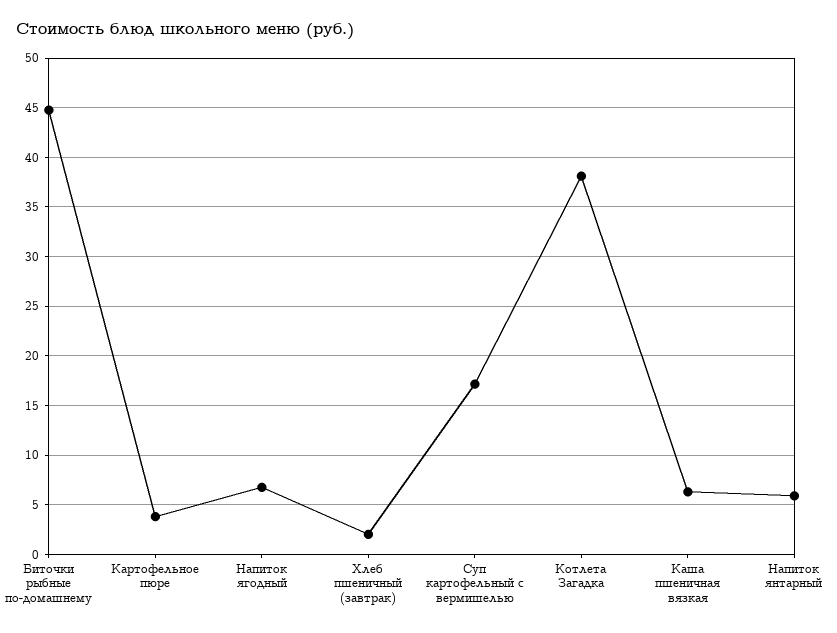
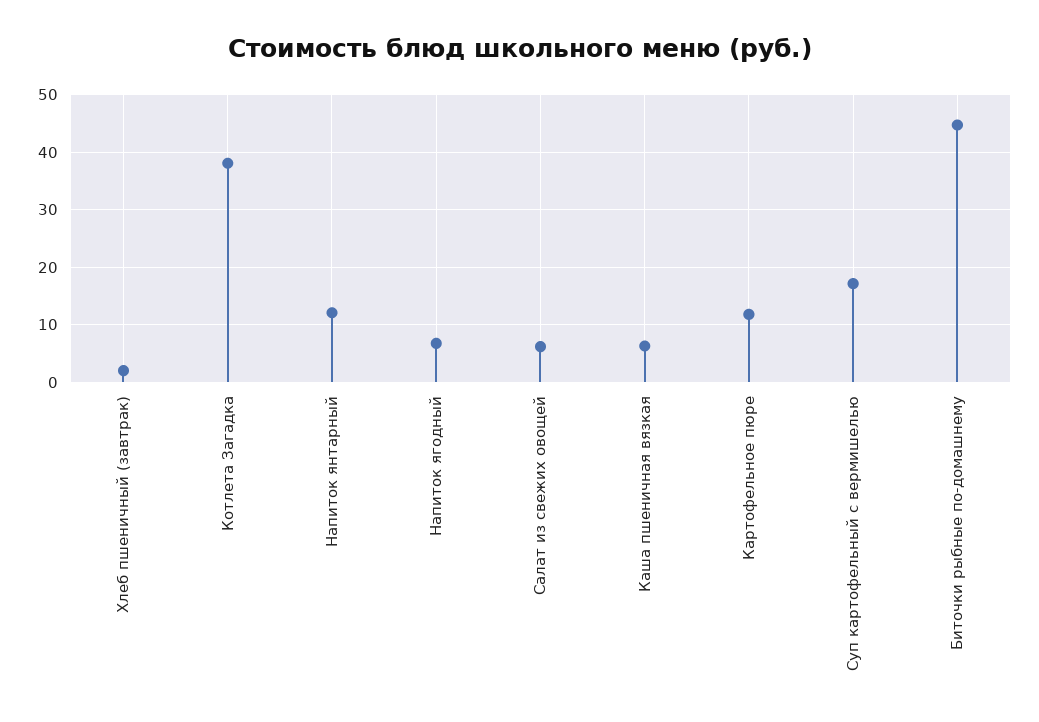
Картофельное пюре: 4 -> 12
Напиток янтарный: 6 -> 12
Салат из свежих овощей: none -> 6

